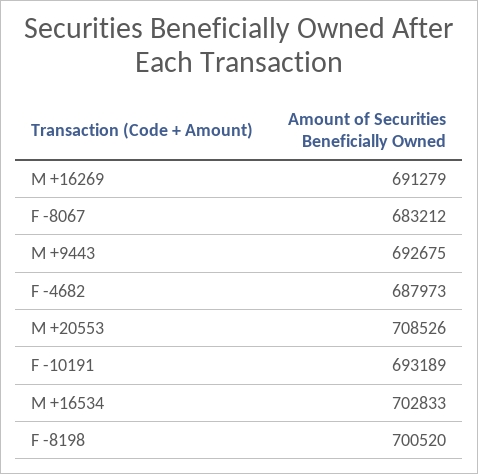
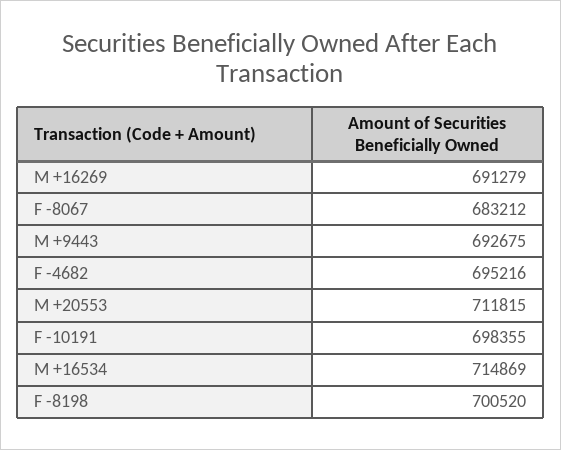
F -4682: 687973 -> 695216
M +20553: 708526 -> 711815
F -10191: 693189 -> 698355
M +16534: 702833 -> 714869

